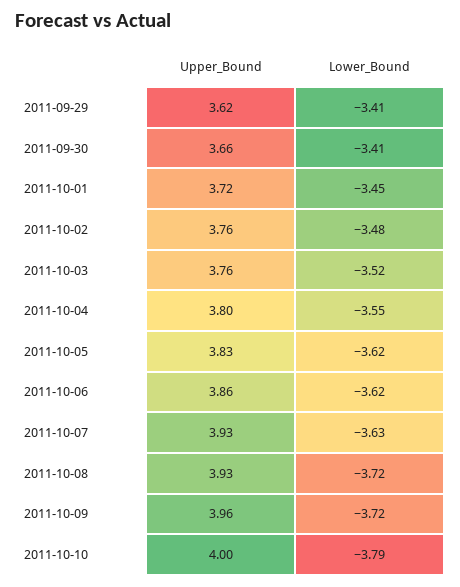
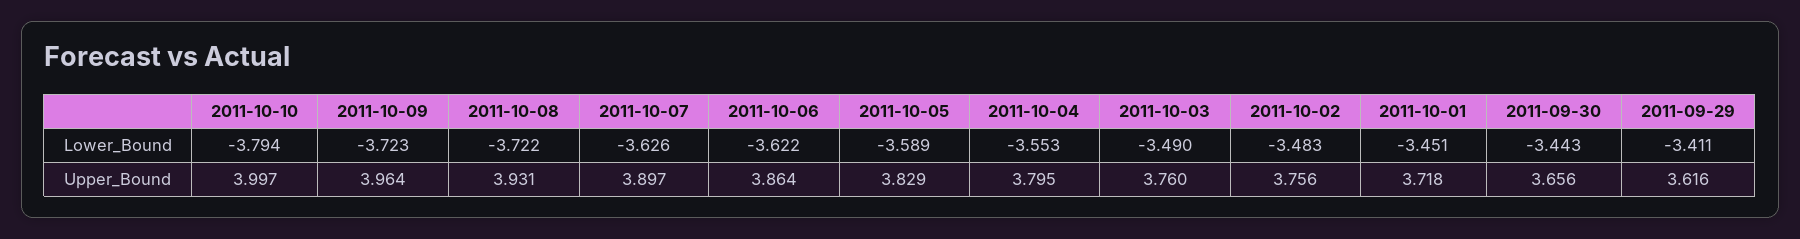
Lower_Bound, 2011-09-30: -3.41 -> -3.443
Lower_Bound, 2011-10-03: -3.52 -> -3.49
Lower_Bound, 2011-10-05: -3.62 -> -3.589
Upper_Bound, 2011-10-07: 3.93 -> 3.897

